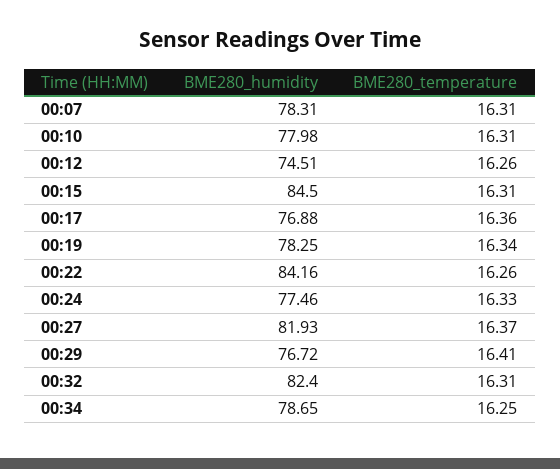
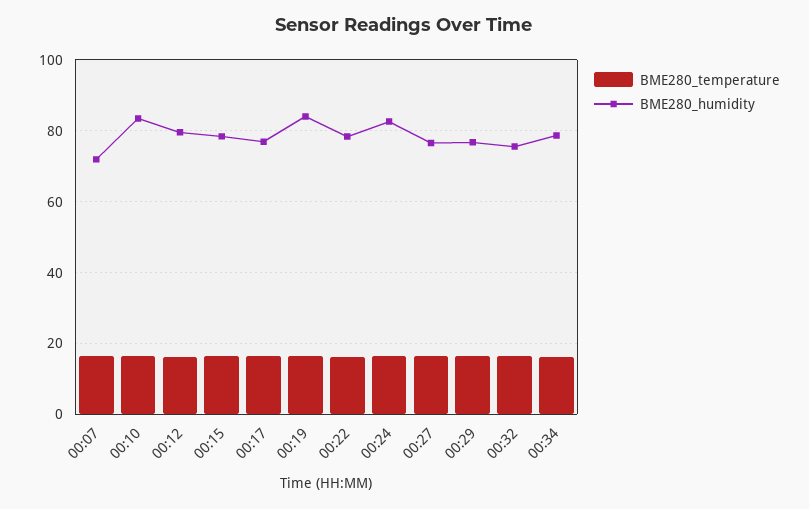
BME280_humidity, 00:07: 78.31 -> 72
BME280_humidity, 00:10: 77.98 -> 84
BME280_humidity, 00:12: 74.51 -> 80
BME280_humidity, 00:15: 84.5 -> 78
BME280_humidity, 00:19: 78.25 -> 84
BME280_humidity, 00:22: 84.16 -> 78
BME280_humidity, 00:24: 77.46 -> 82
BME280_humidity, 00:27: 81.93 -> 76
BME280_humidity, 00:32: 82.4 -> 76

